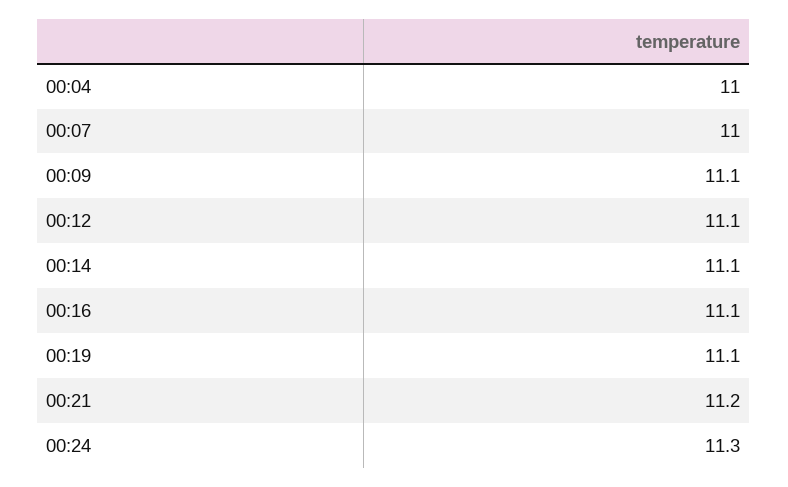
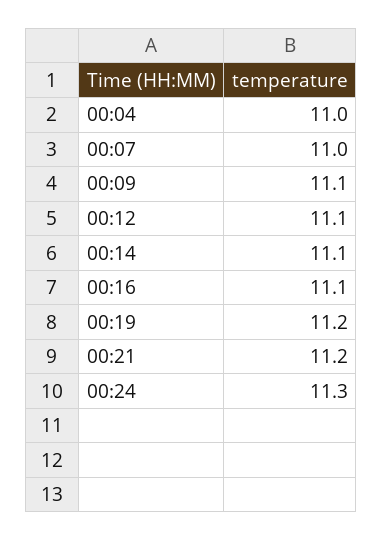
00:19: 11.1 -> 11.2

